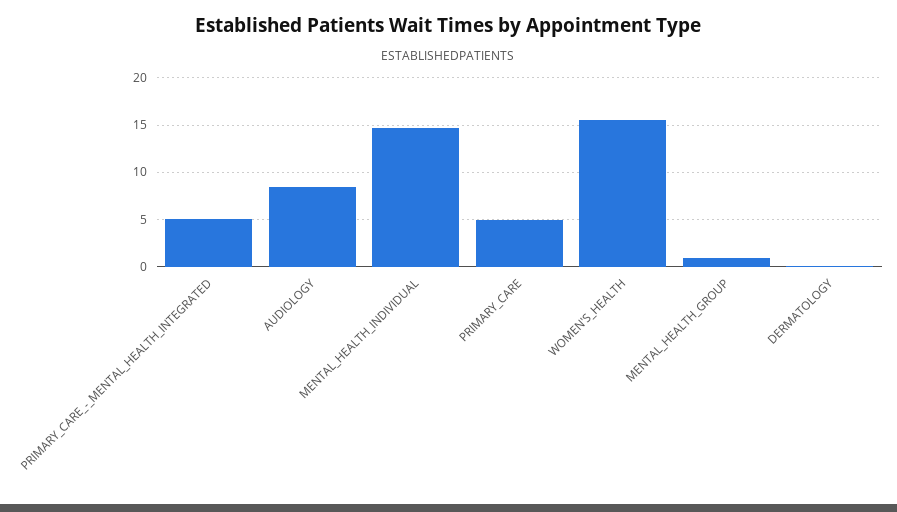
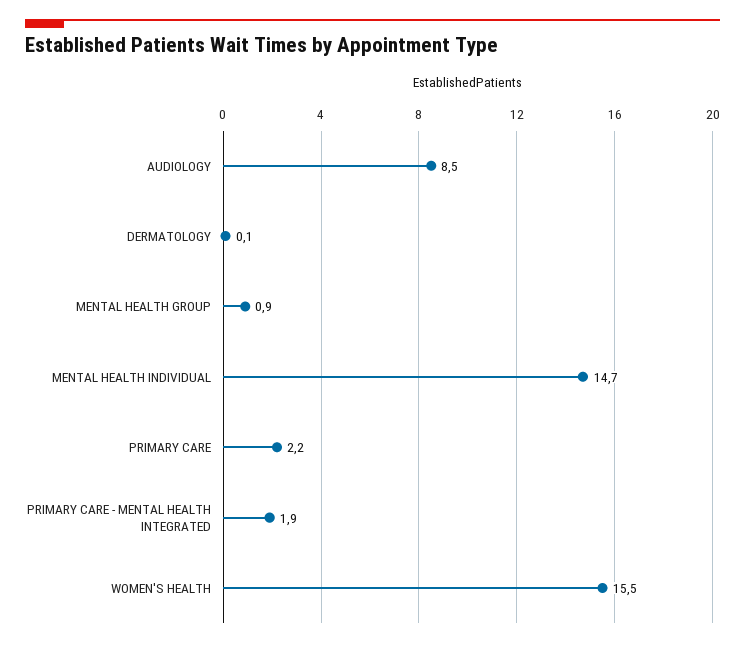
PRIMARY_CARE_-_MENTAL_HEALTH_INTEGRATED: 5 -> 1.9
PRIMARY_CARE: 5 -> 2.2

